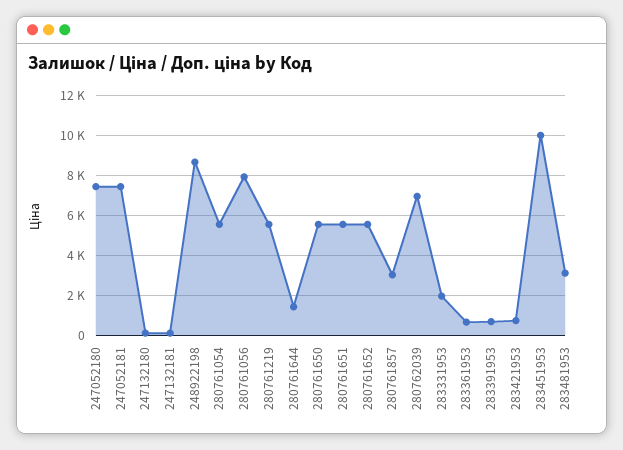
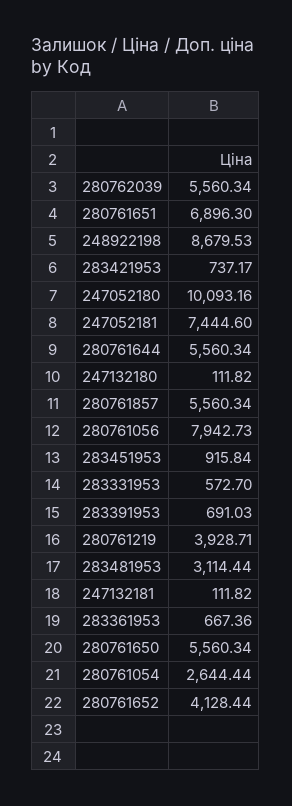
247052180: 7500 -> 10093.16
280761054: 5500 -> 2644.44
280761219: 5500 -> 3928.71
280761644: 1500 -> 5560.34
280761651: 5500 -> 6896.3
280761652: 5500 -> 4128.44
280761857: 3000 -> 5560.34
280762039: 7000 -> 5560.34
283331953: 2000 -> 572.7
283451953: 10000 -> 915.84

